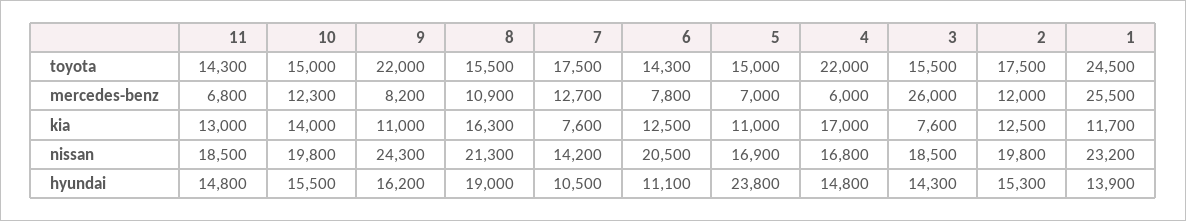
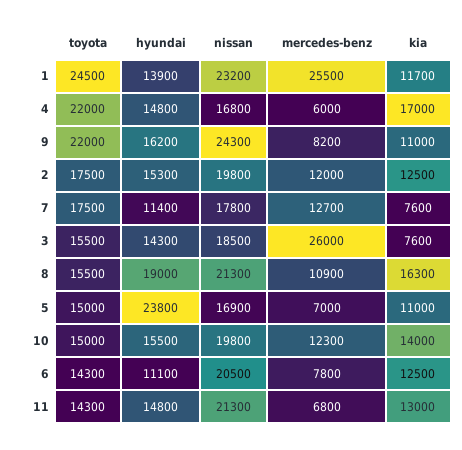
11, nissan: 18500 -> 21300
7, nissan: 14200 -> 17800
7, hyundai: 10500 -> 11400

